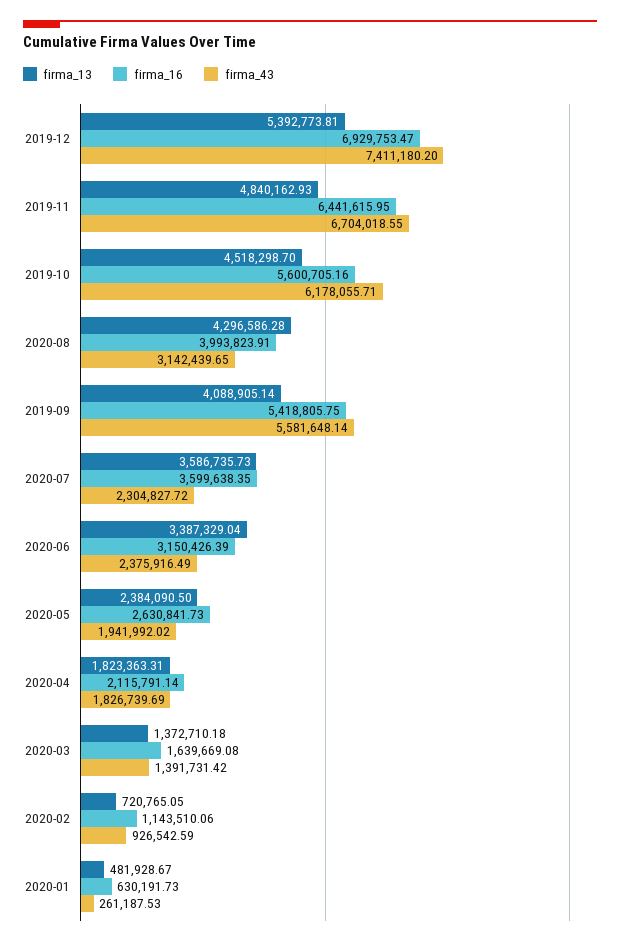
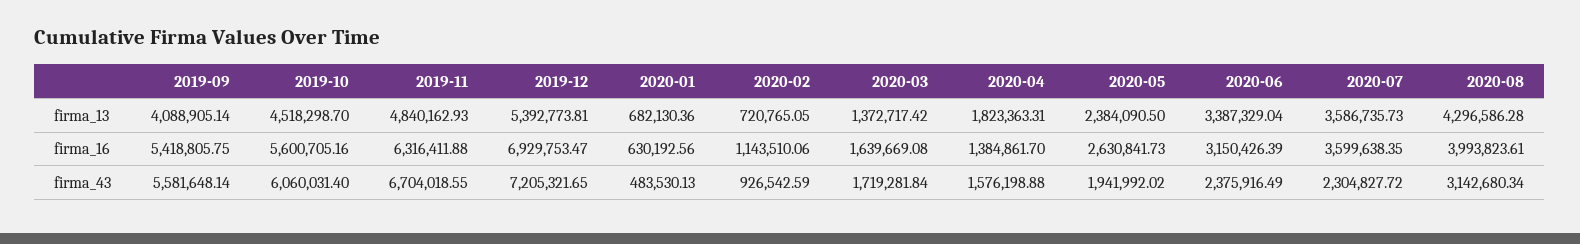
firma_43, 2019-12: 7411180.2 -> 7205321.65
firma_16, 2019-11: 6441615.95 -> 6316411.88
firma_43, 2019-10: 6178055.71 -> 6060031.4
firma_16, 2020-08: 3993823.91 -> 3993823.61
firma_43, 2020-08: 3142439.65 -> 3142680.34
firma_16, 2020-04: 2115791.14 -> 1384861.7
firma_43, 2020-04: 1826739.69 -> 1576198.88
firma_13, 2020-03: 1372710.18 -> 1372717.42
firma_43, 2020-03: 1391731.42 -> 1719281.84
firma_13, 2020-01: 481928.67 -> 682130.36
firma_16, 2020-01: 630191.73 -> 630192.56
firma_43, 2020-01: 261187.53 -> 483530.13

